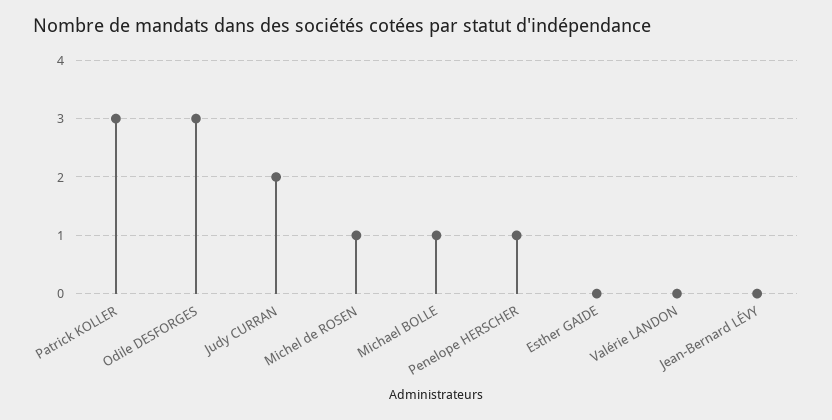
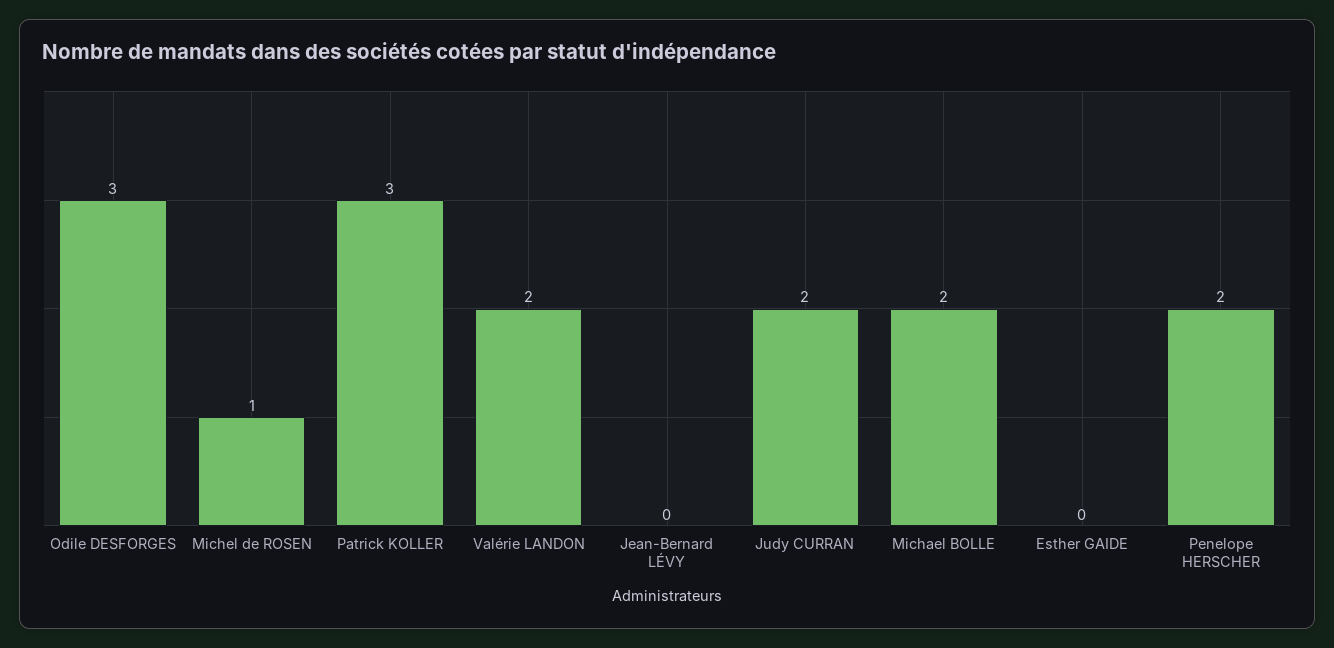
Michael BOLLE: 1 -> 2
Penelope HERSCHER: 1 -> 2
Valérie LANDON: 0 -> 2

